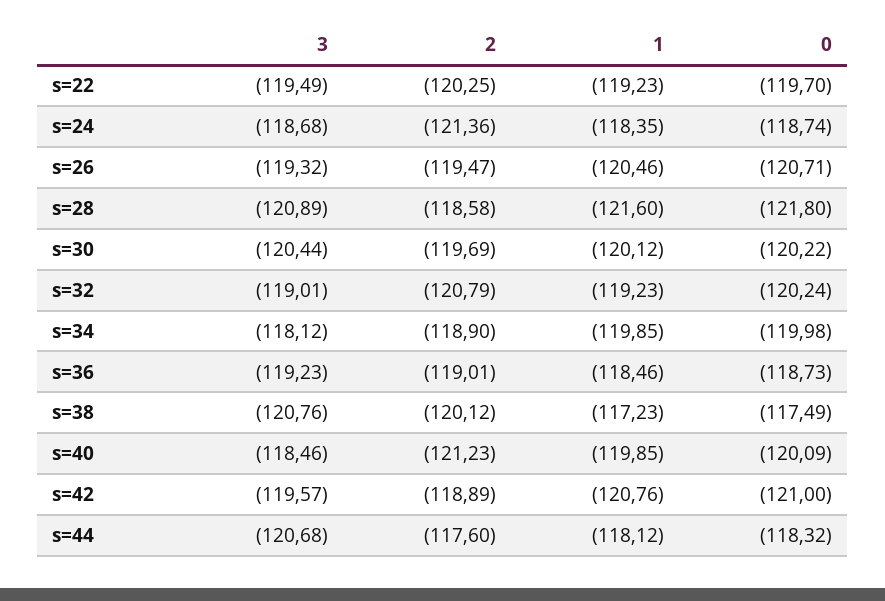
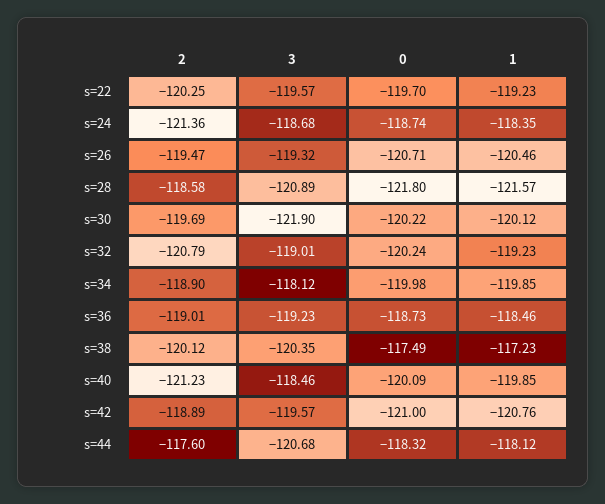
3, s=22: -119.49 -> -119.57
1, s=28: -121.6 -> -121.57
3, s=30: -120.44 -> -121.9
3, s=38: -120.76 -> -120.35

